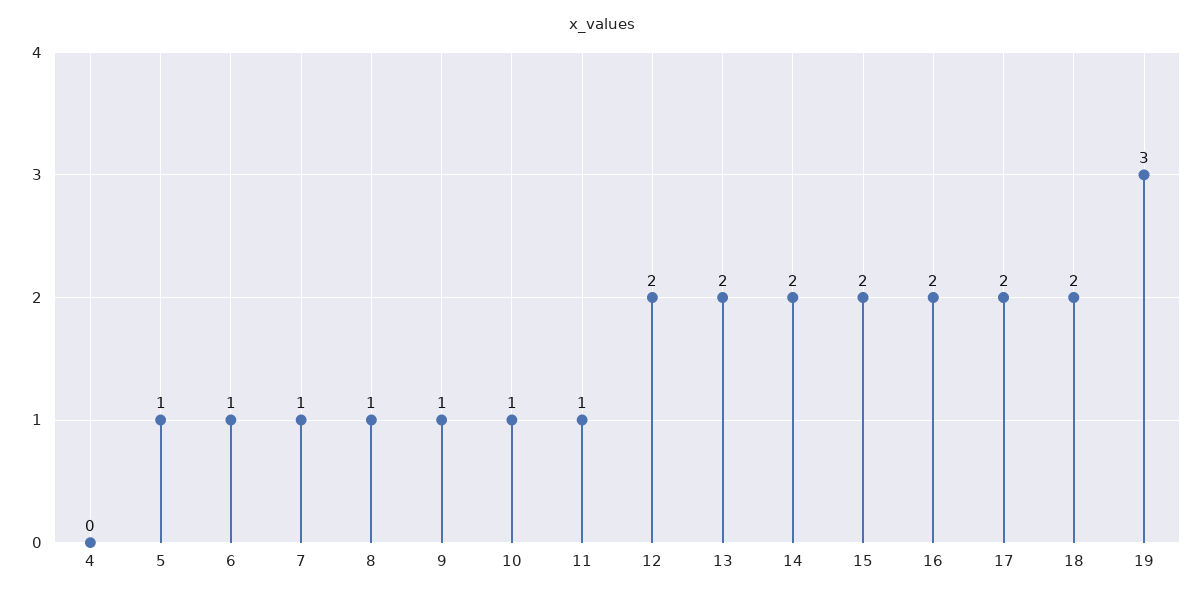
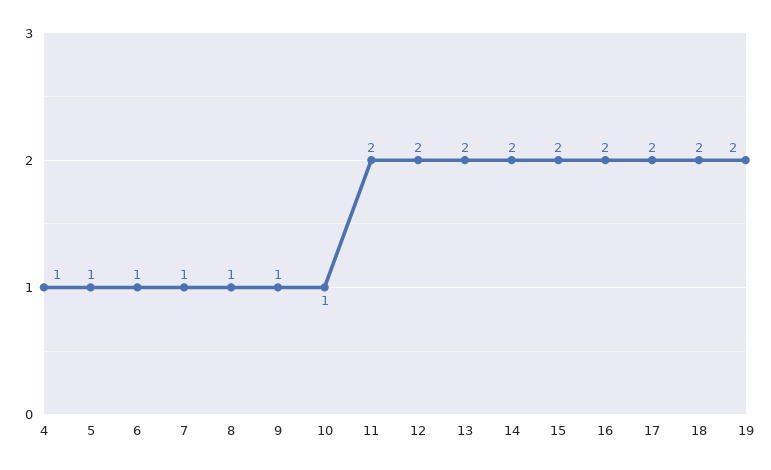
4: 0 -> 1
11: 1 -> 2
19: 3 -> 2

